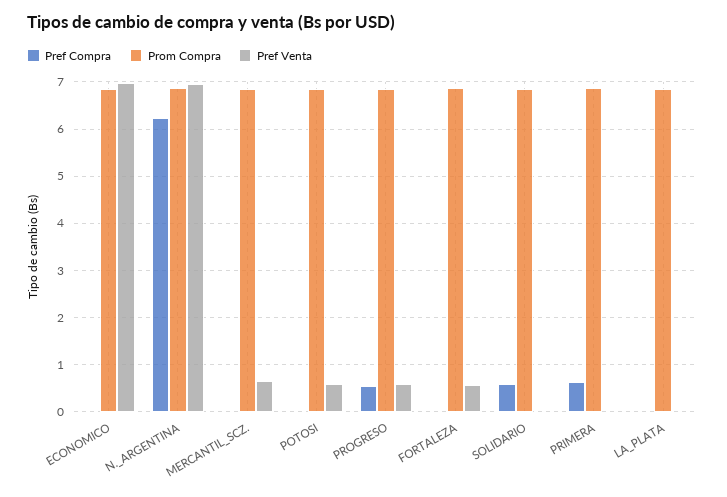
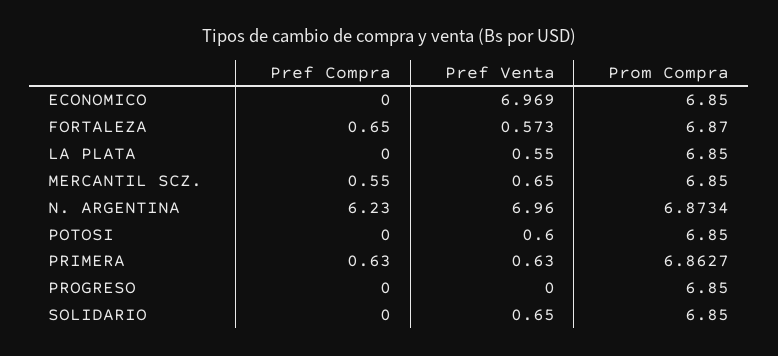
Pref Compra, MERCANTIL_SCZ.: 0 -> 0.55
Pref Compra, PROGRESO: 0.6 -> 0
Pref Venta, PROGRESO: 0.6 -> 0
Pref Compra, FORTALEZA: 0 -> 0.65
Pref Compra, SOLIDARIO: 0.6 -> 0
Pref Venta, SOLIDARIO: 0 -> 0.65
Pref Venta, PRIMERA: 0 -> 0.63
Pref Venta, LA_PLATA: 0 -> 0.55

